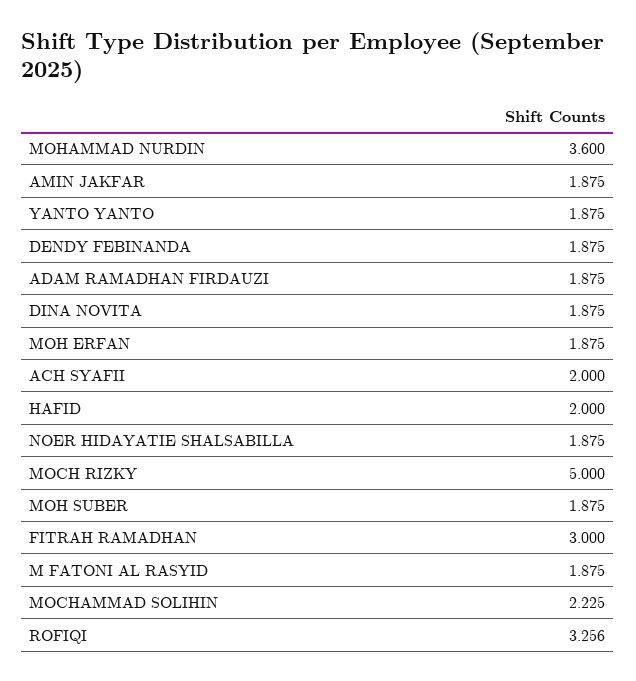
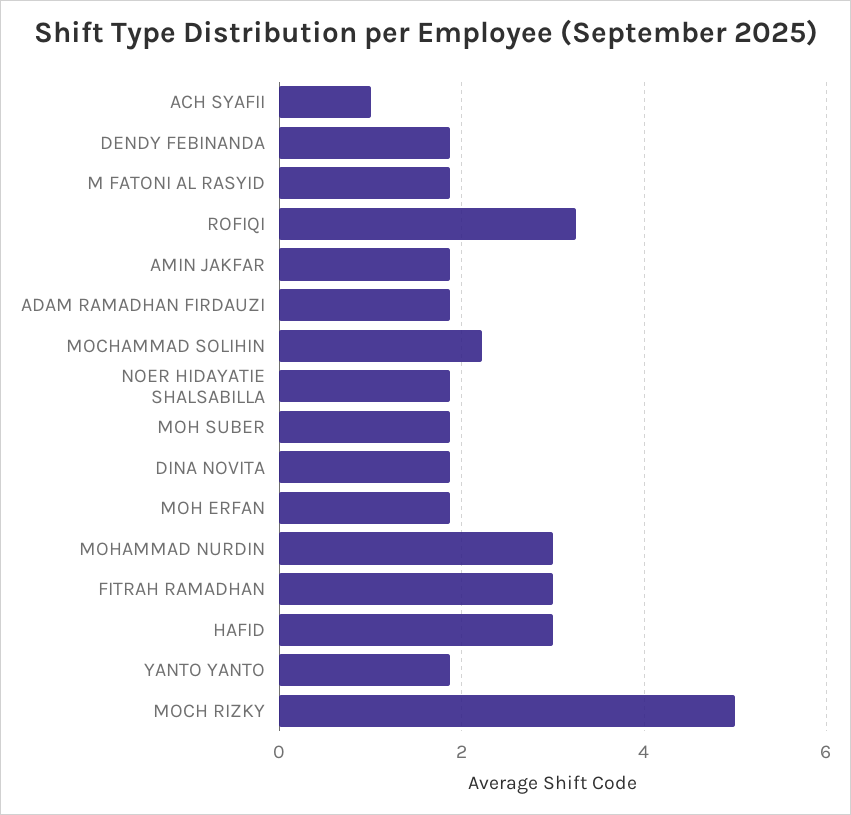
MOHAMMAD NURDIN: 3.6 -> 3
ACH SYAFII: 2 -> 1
HAFID: 2 -> 3

